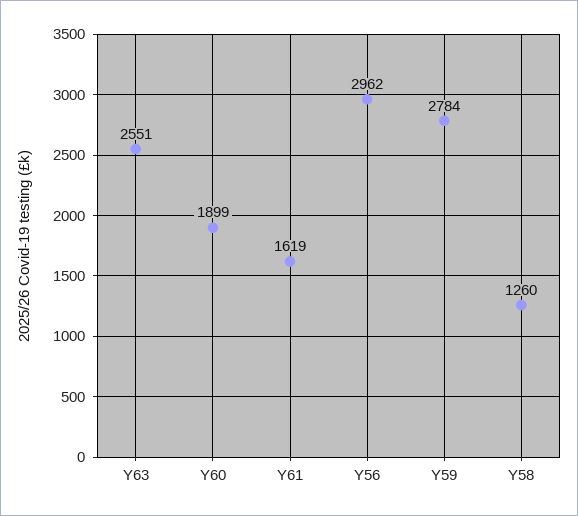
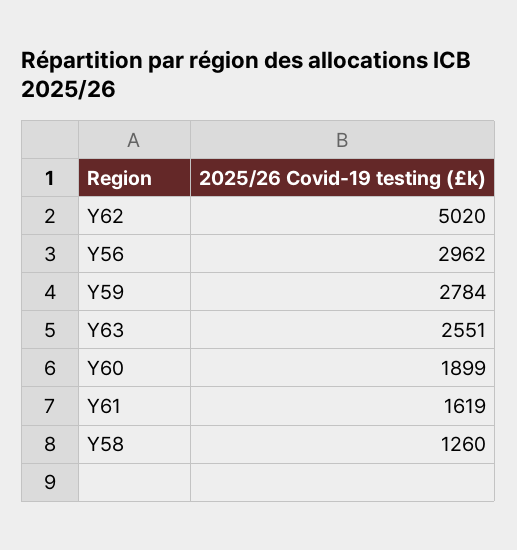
Y62: none -> 5020

